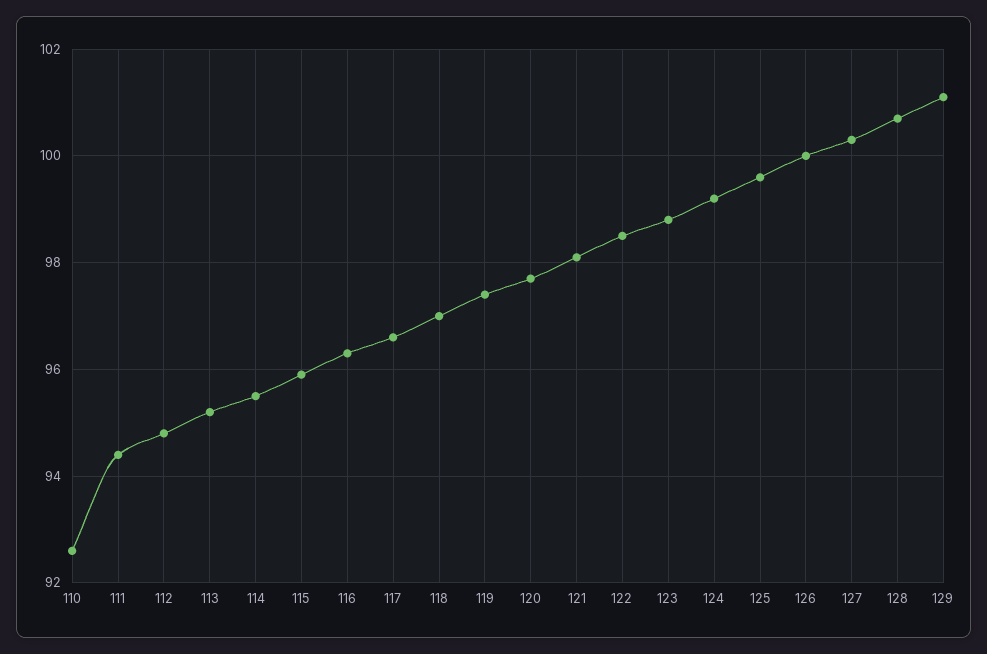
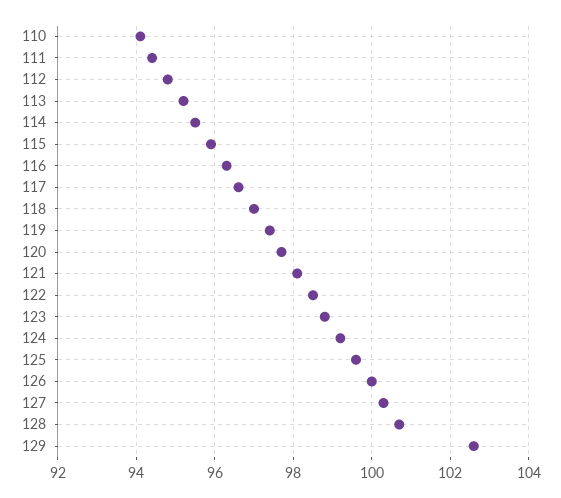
110: 92.5 -> 94
129: 101 -> 102.5

